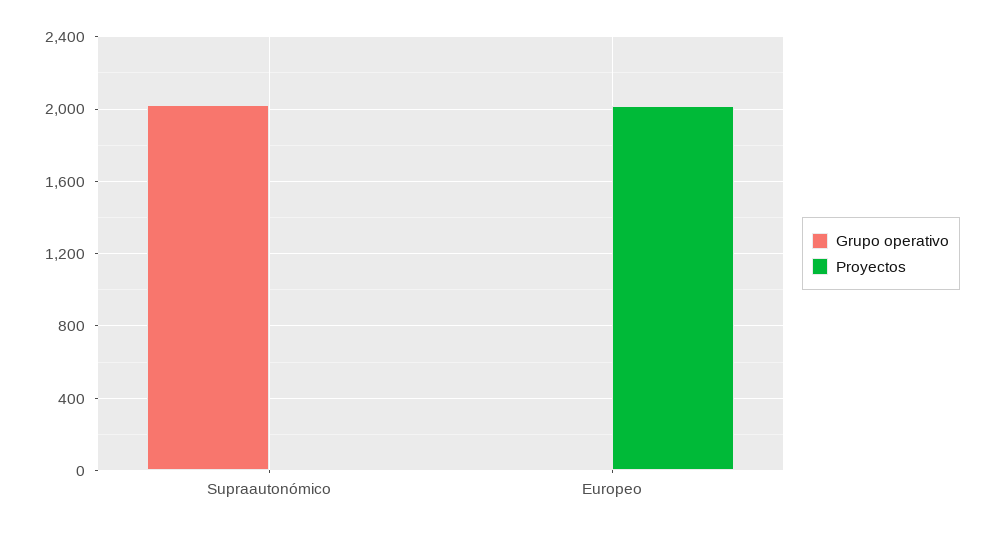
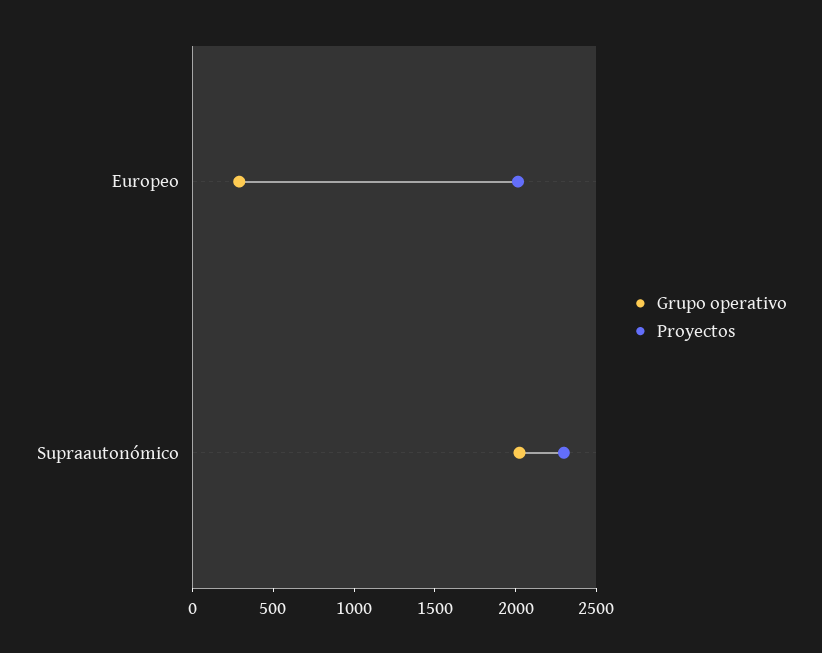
Proyectos, Supraautonómico: 0 -> 2300
Grupo operativo, Europeo: 0 -> 300

